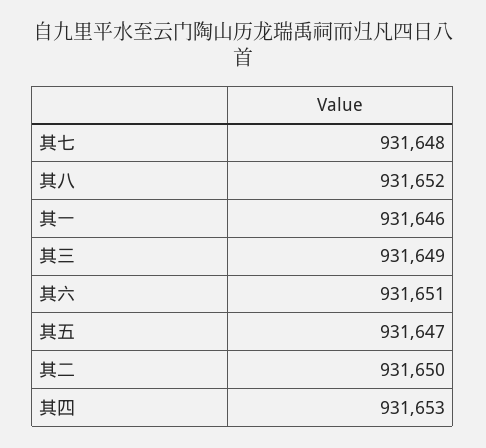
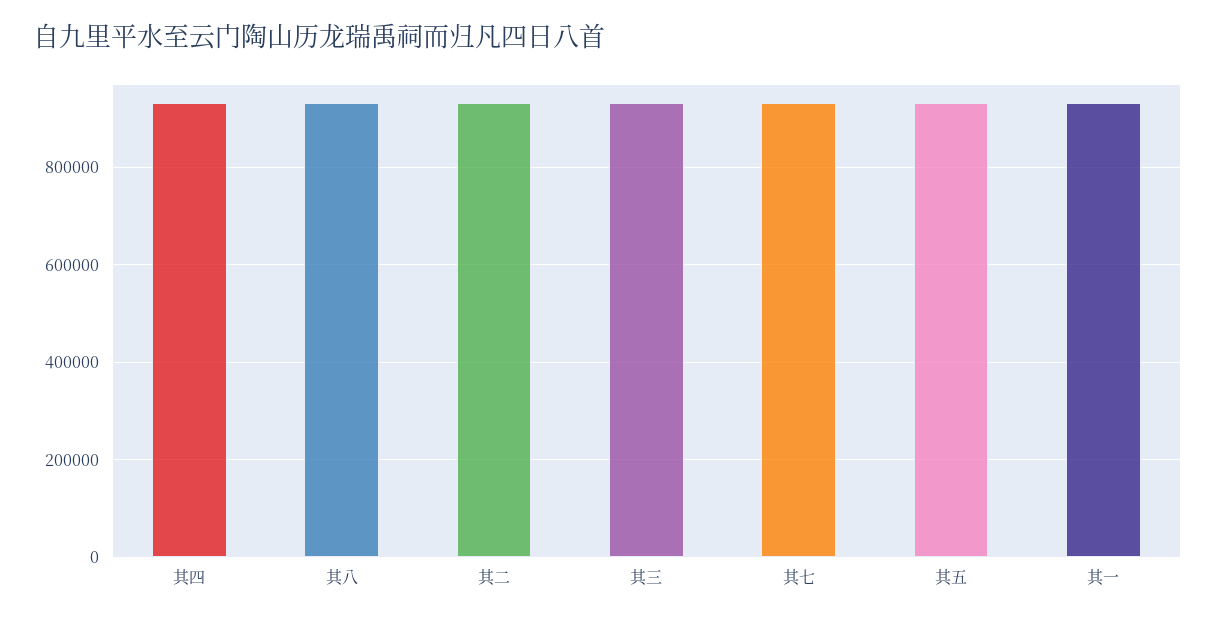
其六: 931651 -> none

